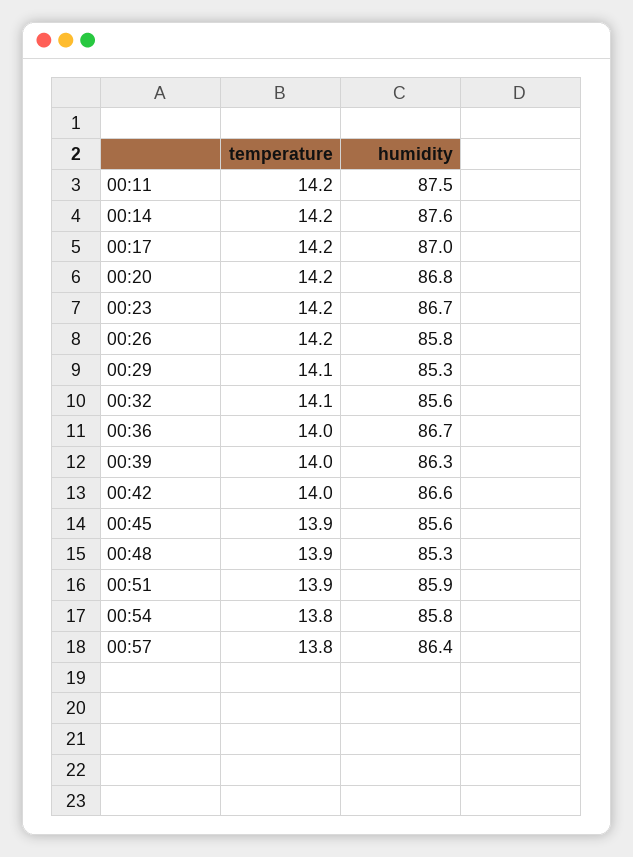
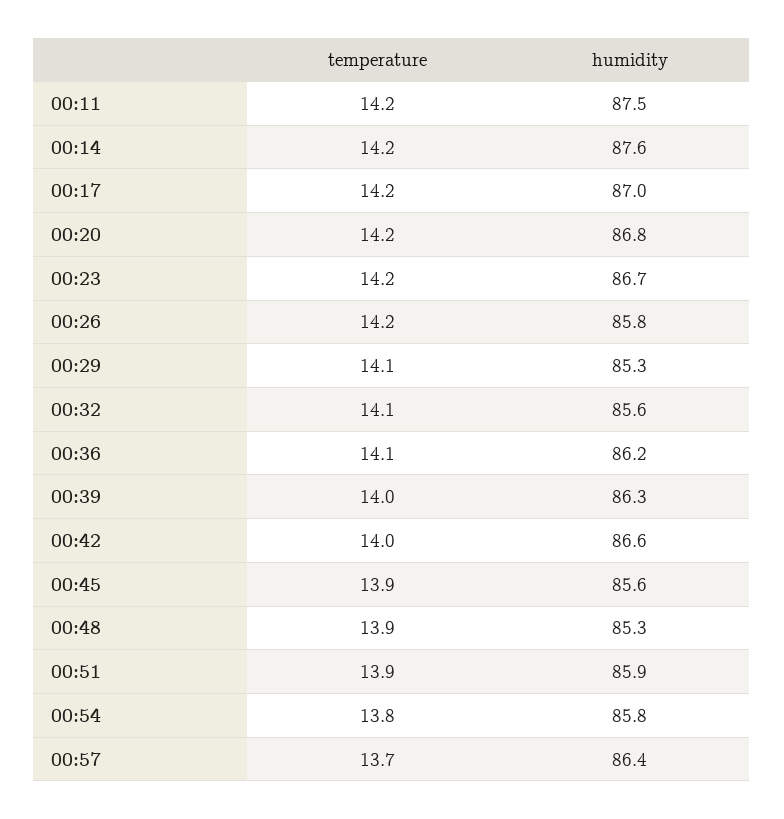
temperature, 00:36: 14 -> 14.1
humidity, 00:36: 86.7 -> 86.2
temperature, 00:57: 13.8 -> 13.7

